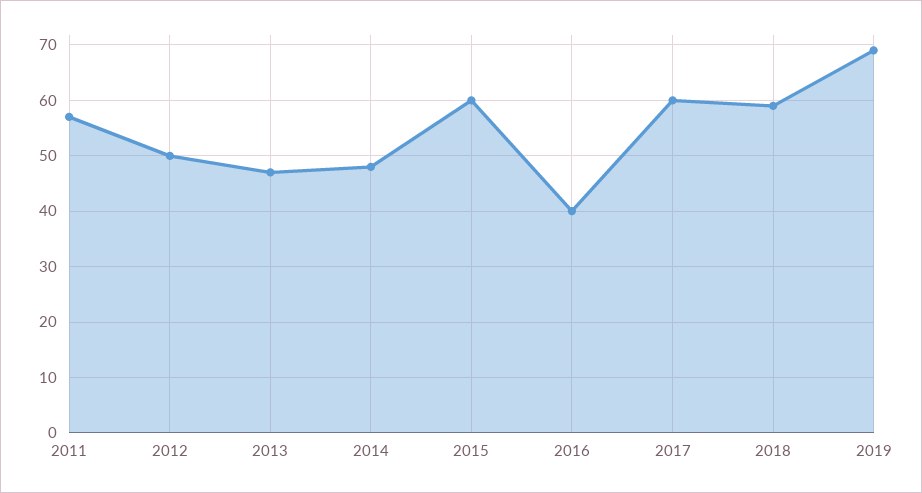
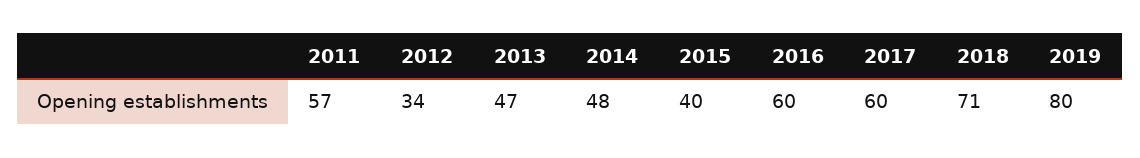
2012: 50 -> 34
2015: 60 -> 40
2016: 40 -> 60
2018: 60 -> 71
2019: 70 -> 80

